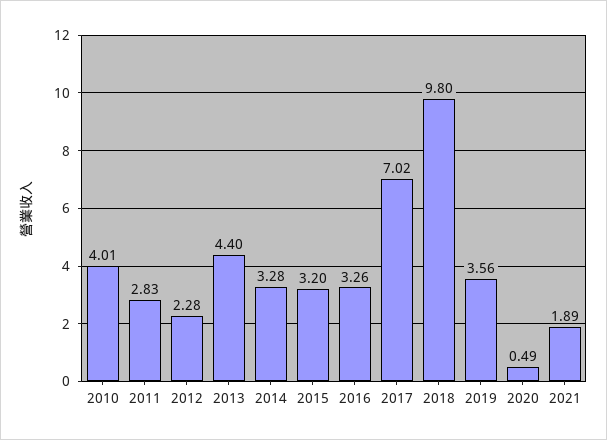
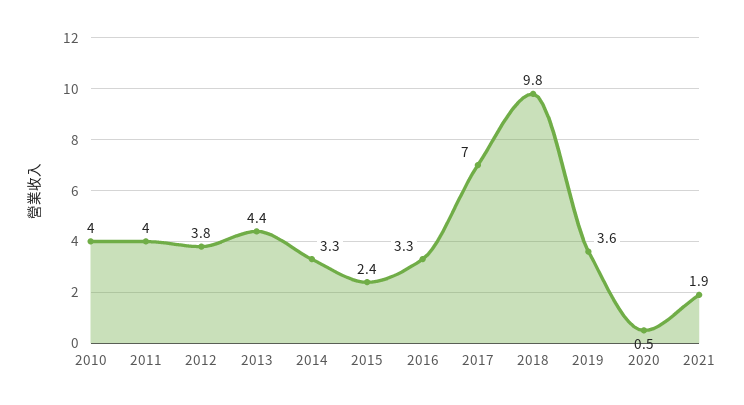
2011: 2.83 -> 4
2012: 2.28 -> 3.8
2015: 3.2 -> 2.4

